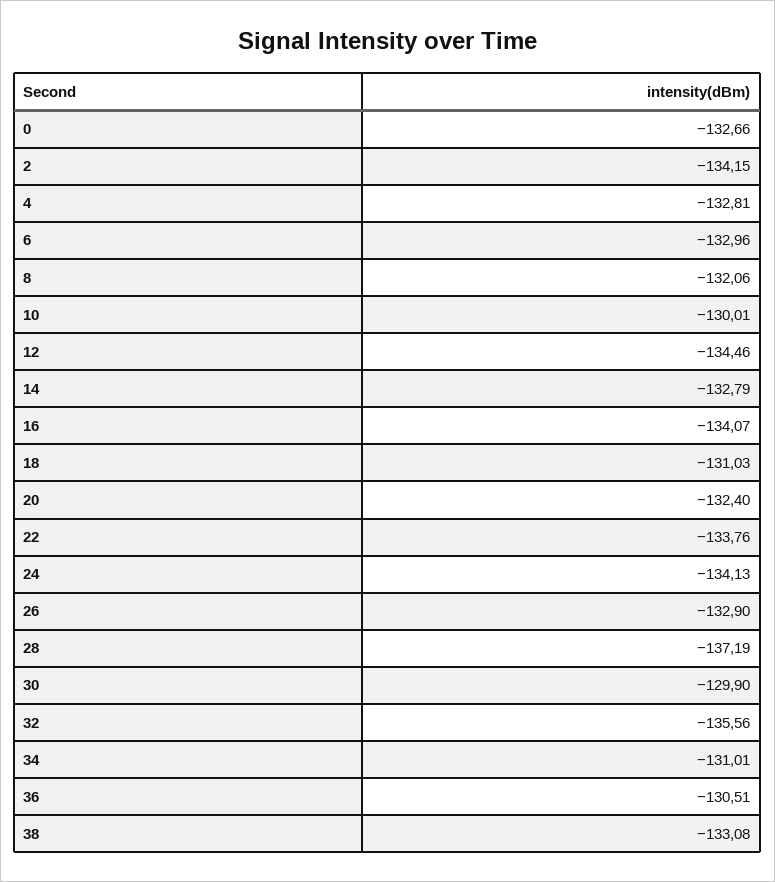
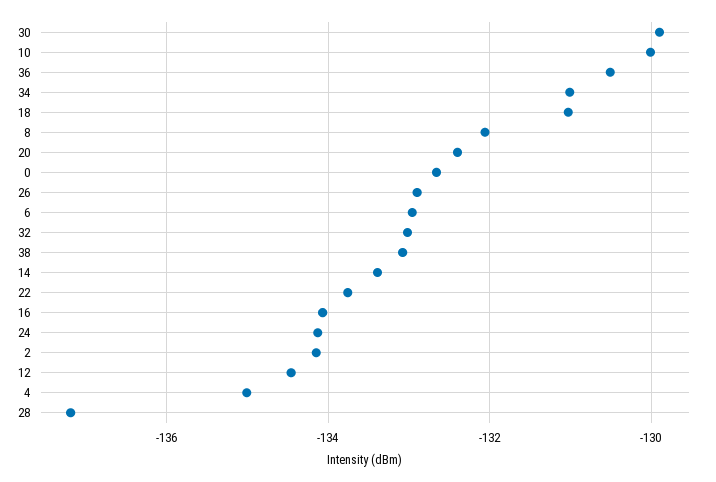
4: -132.81 -> -135
14: -132.79 -> -133.4
32: -135.56 -> -133

